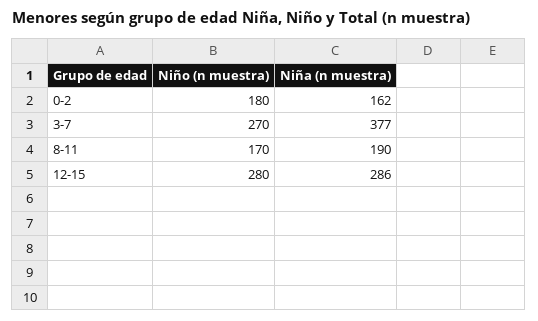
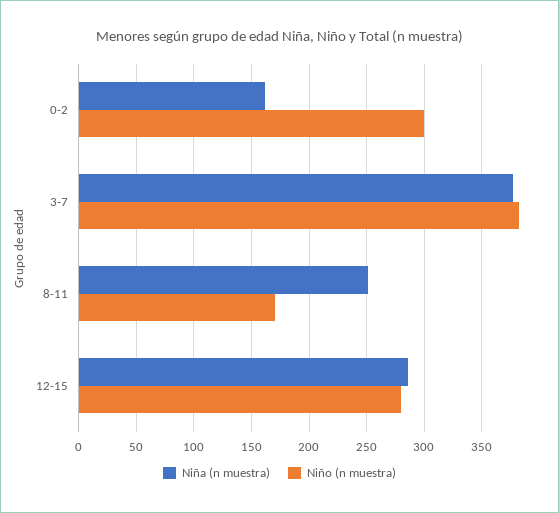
Niño (n muestra), 0-2: 180 -> 300
Niño (n muestra), 3-7: 270 -> 380
Niña (n muestra), 8-11: 190 -> 250

